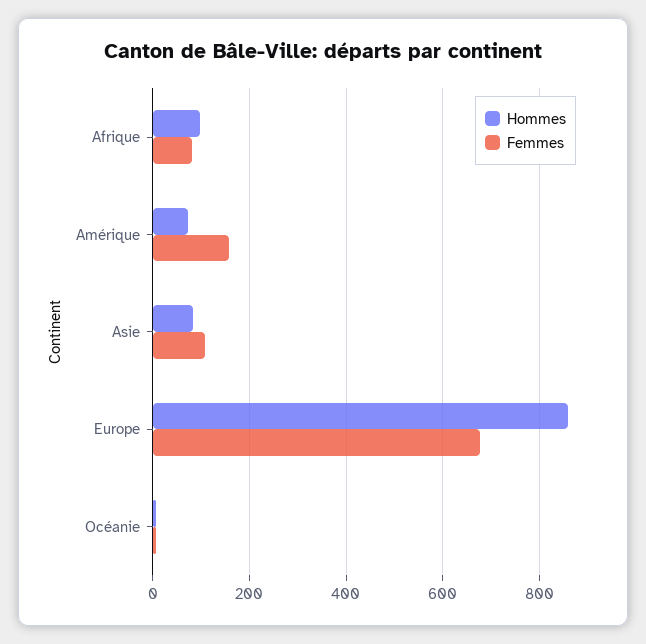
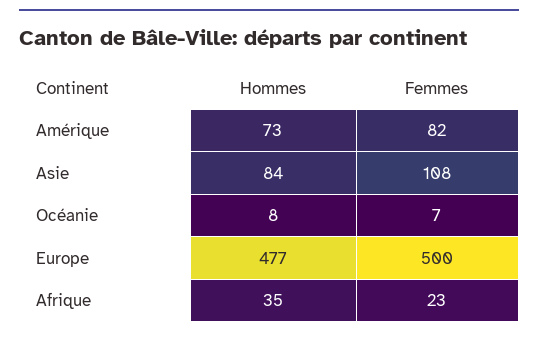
Hommes, Afrique: 100 -> 35
Femmes, Afrique: 80 -> 23
Femmes, Amérique: 160 -> 82
Hommes, Europe: 860 -> 477
Femmes, Europe: 680 -> 500

